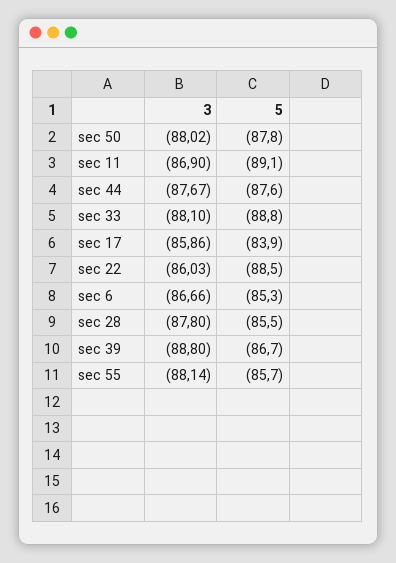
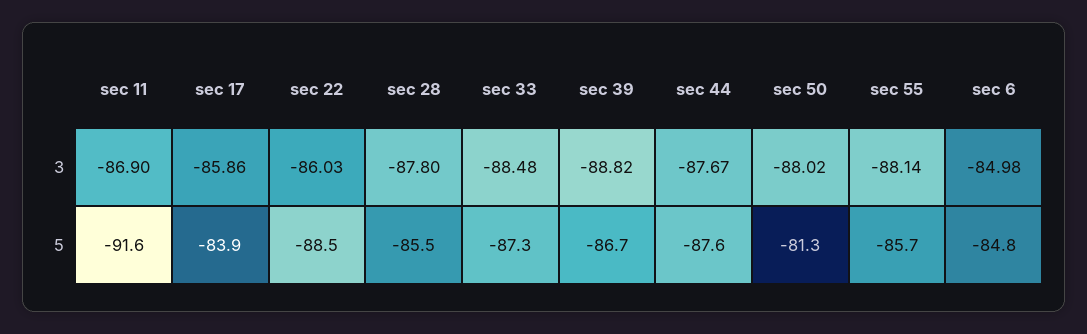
5, sec 50: -87.8 -> -81.3
5, sec 11: -89.1 -> -91.6
3, sec 33: -88.1 -> -88.48
5, sec 33: -88.8 -> -87.3
3, sec 6: -86.66 -> -84.98
5, sec 6: -85.3 -> -84.8
3, sec 39: -88.8 -> -88.82

